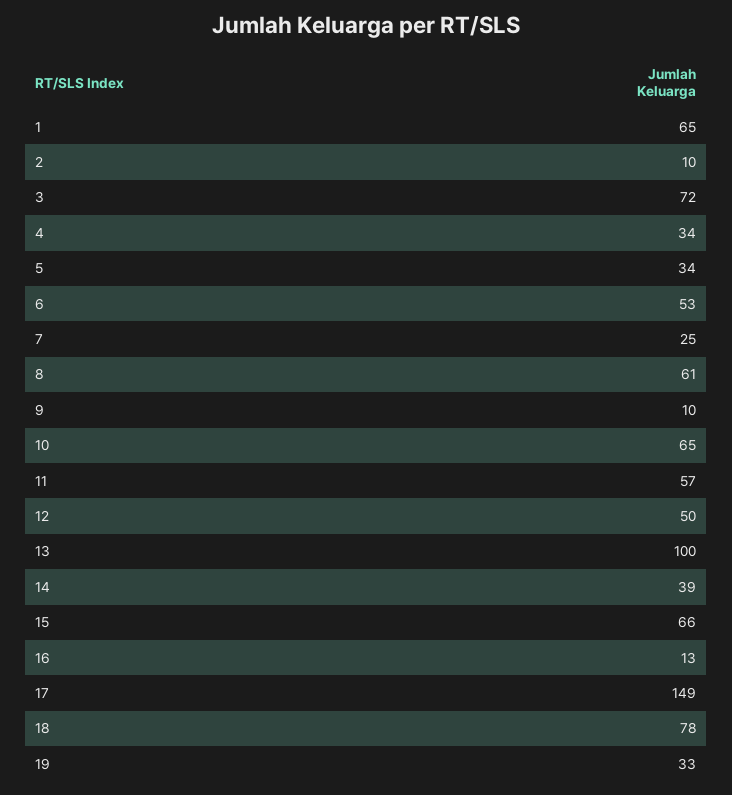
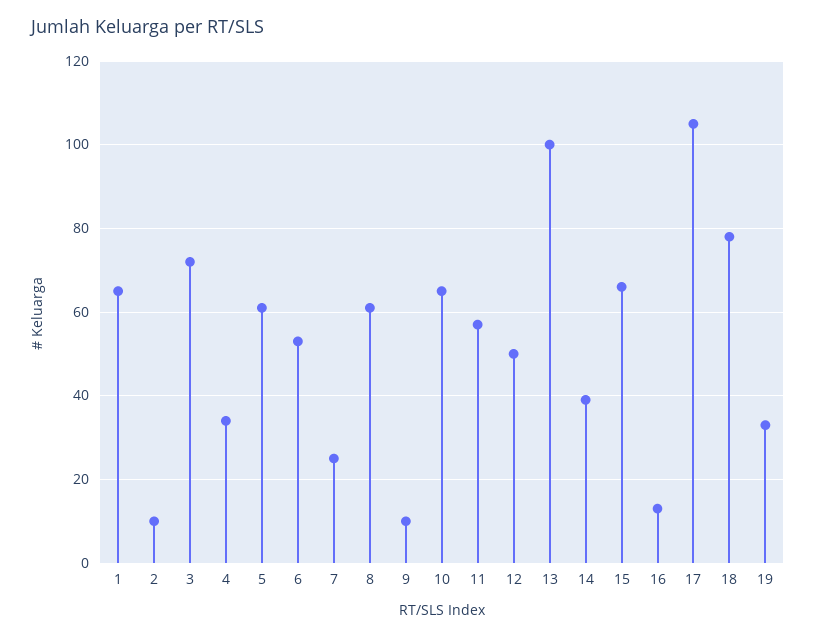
5: 34 -> 60
17: 149 -> 105

